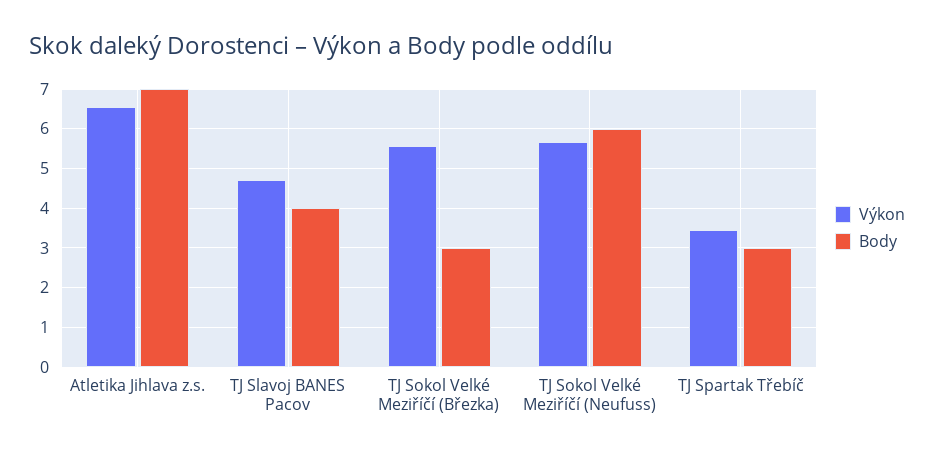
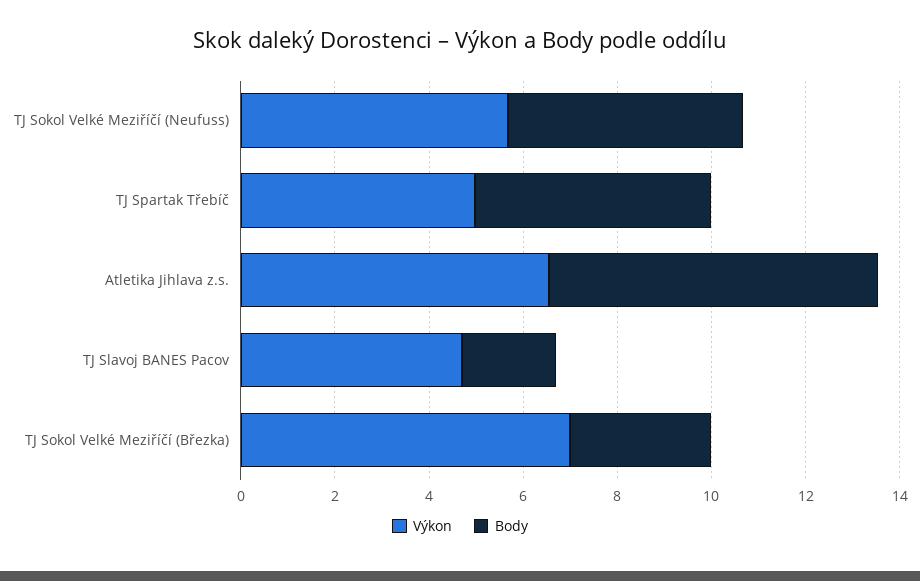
Body, TJ Slavoj BANES Pacov: 4 -> 2
Výkon, TJ Sokol Velké Meziříčí (Březka): 5.6 -> 7
Body, TJ Sokol Velké Meziříčí (Neufuss): 6 -> 5
Výkon, TJ Spartak Třebíč: 3.4 -> 5
Body, TJ Spartak Třebíč: 3 -> 5

